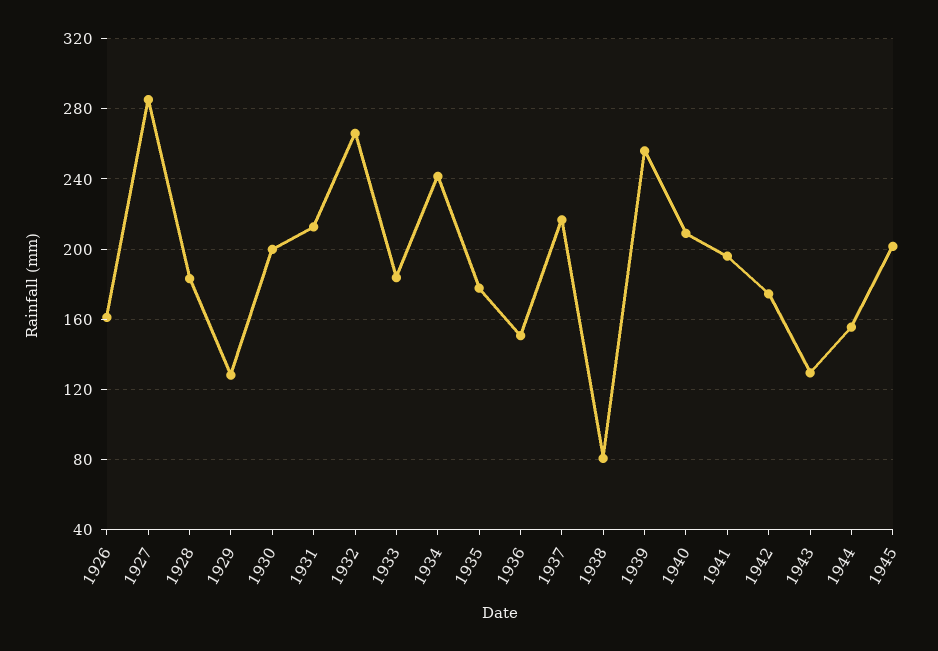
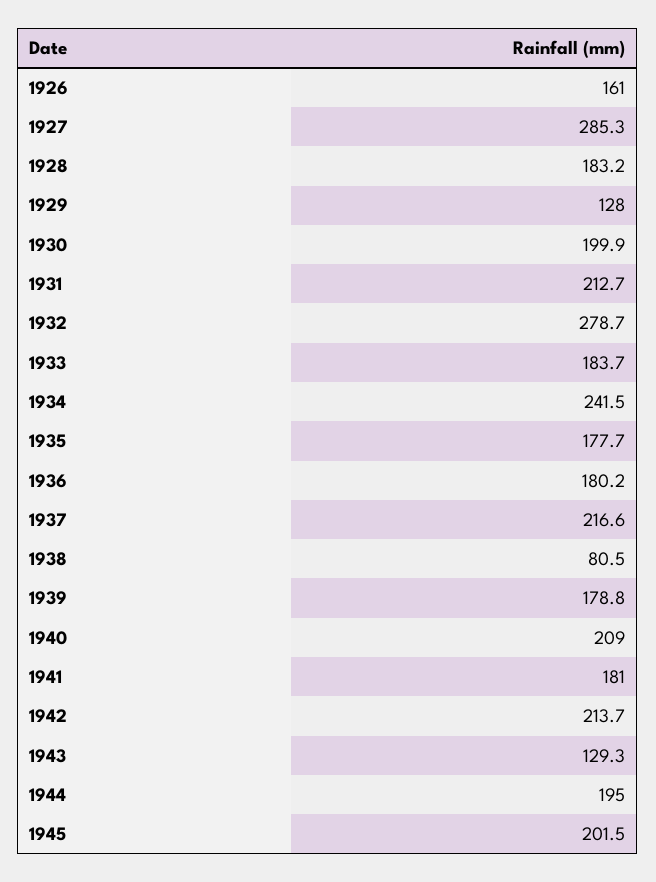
1932: 265 -> 278.7
1936: 150 -> 180.2
1939: 255 -> 178.8
1941: 195 -> 181
1942: 175 -> 213.7
1944: 155 -> 195

